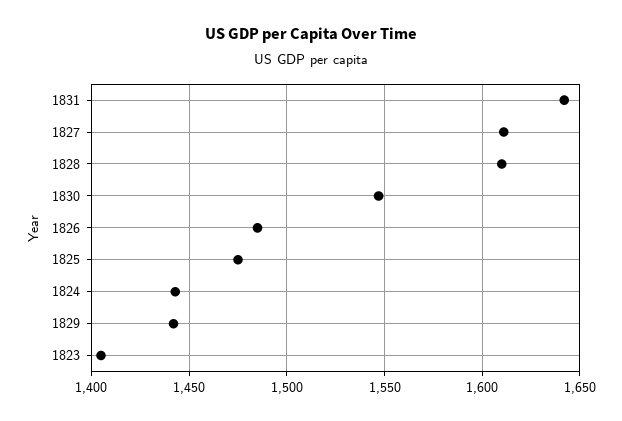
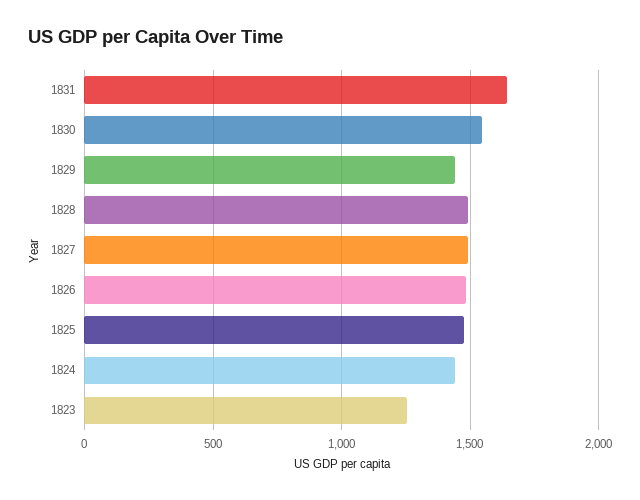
1827: 1610 -> 1500
1828: 1610 -> 1500
1823: 1405 -> 1250

